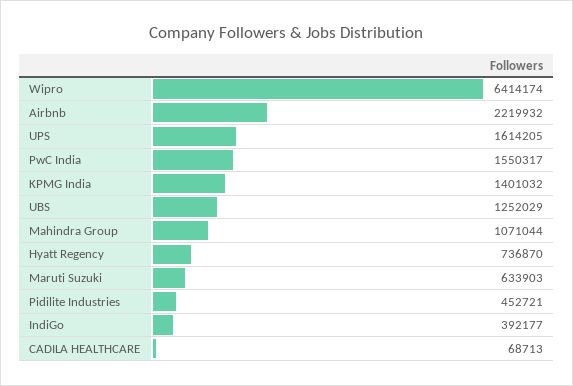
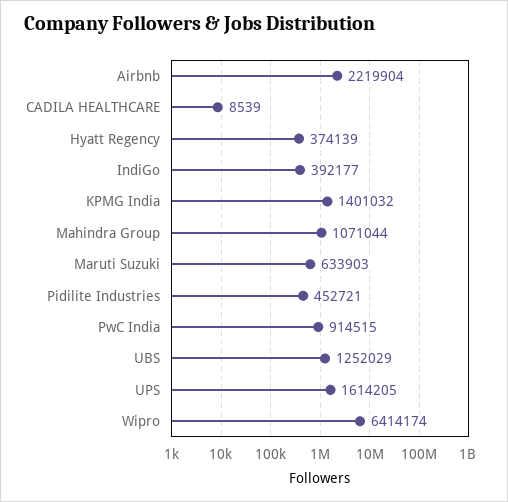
Airbnb: 2219932 -> 2219904
PwC India: 1550317 -> 914515
Hyatt Regency: 736870 -> 374139
CADILA HEALTHCARE: 68713 -> 8539

